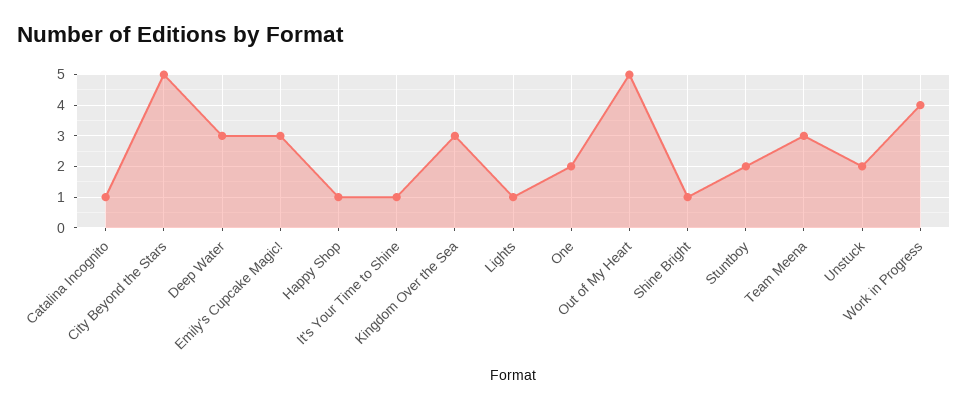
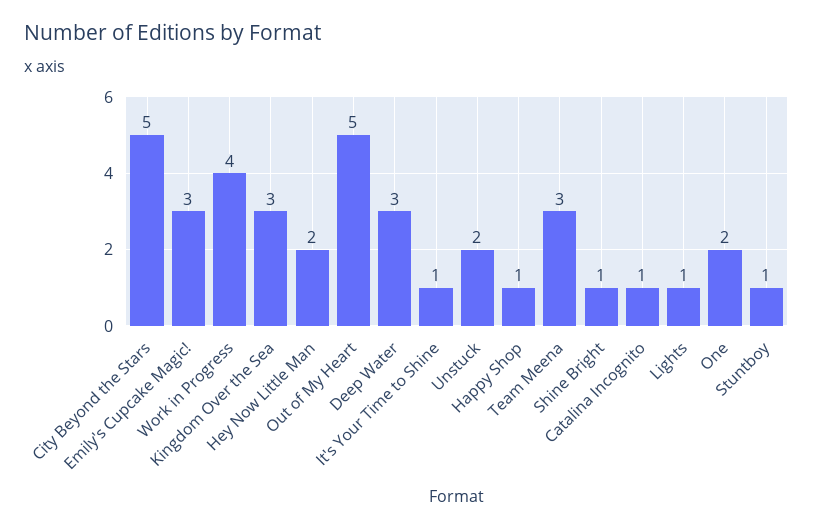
Stuntboy: 2 -> 1
Hey Now Little Man: none -> 2

